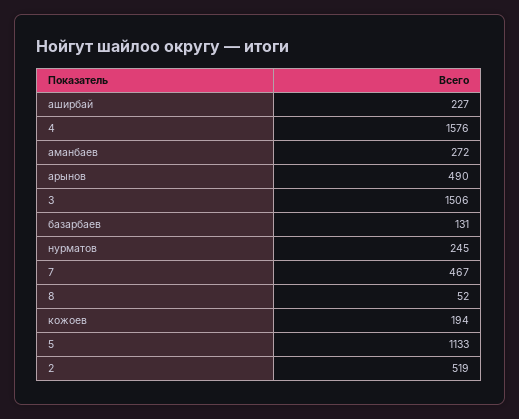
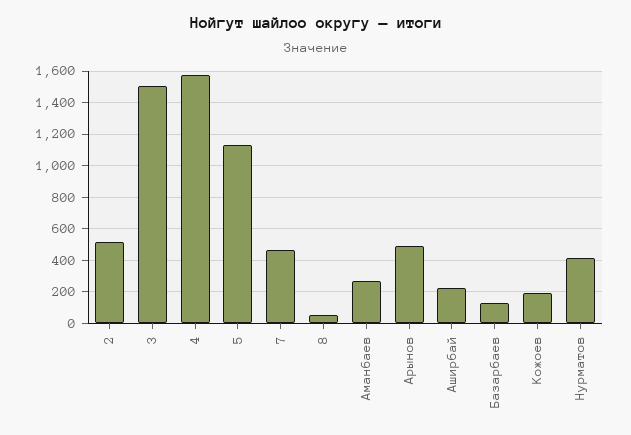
нурматов: 245 -> 400

